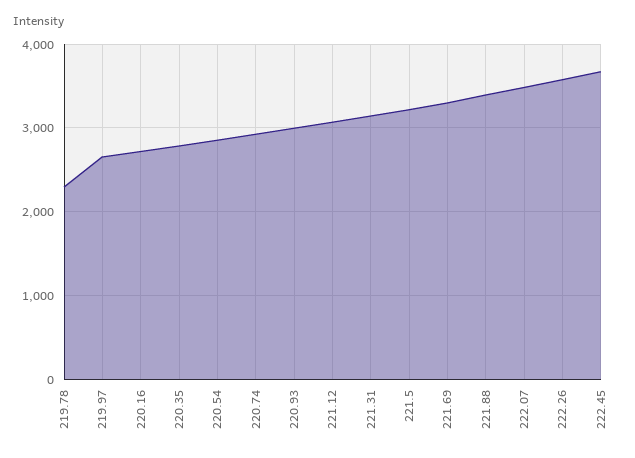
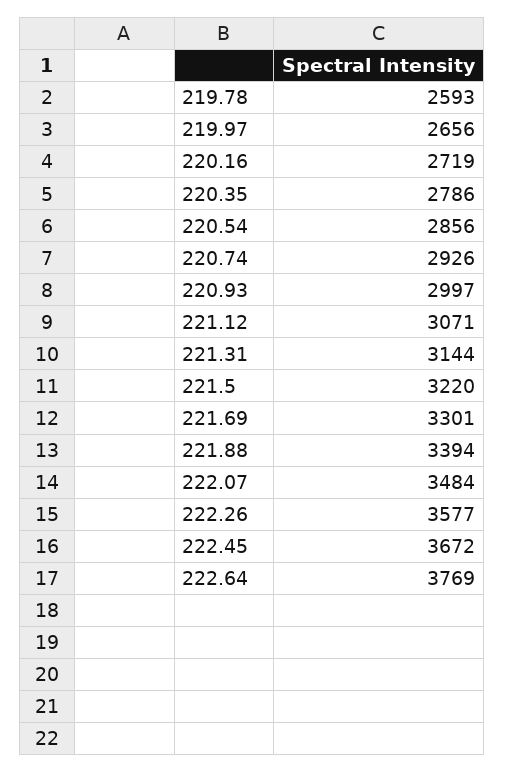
219.78: 2300 -> 2593
222.64: none -> 3769

